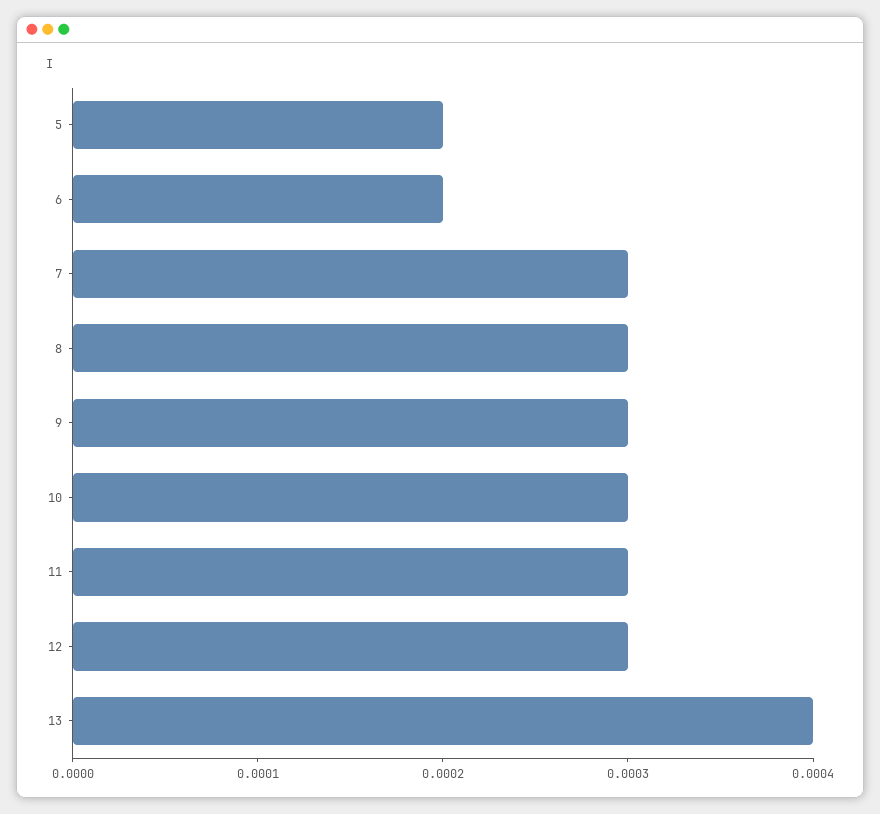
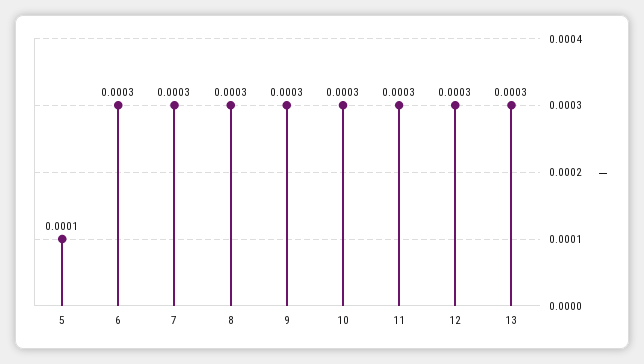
5: 0.0002 -> 0.0001
6: 0.0002 -> 0.0003
13: 0.0004 -> 0.0003

